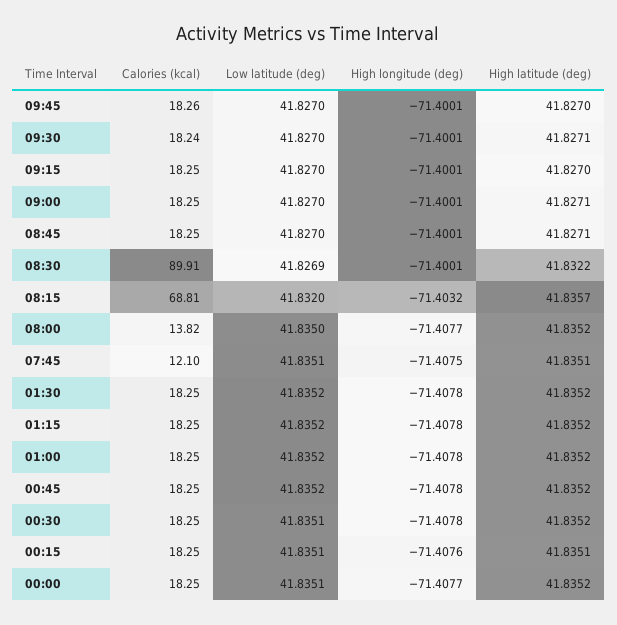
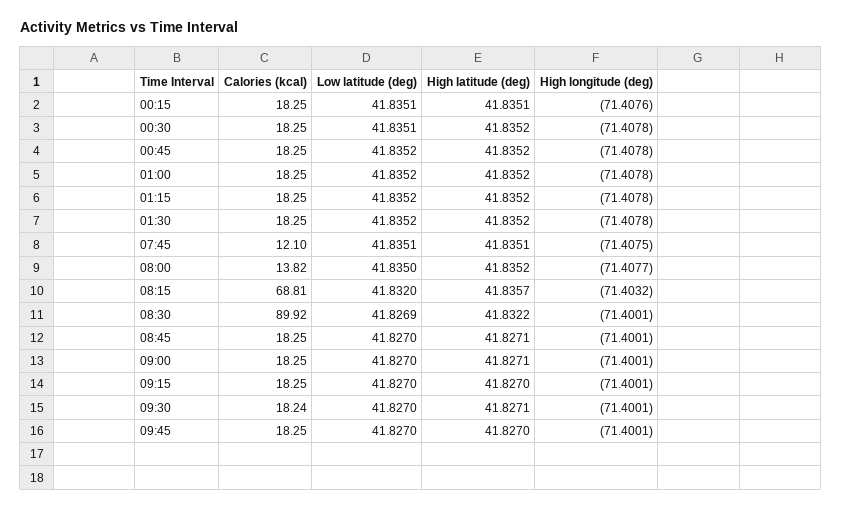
Calories (kcal), 09:45: 18.26 -> 18.25
Calories (kcal), 08:30: 89.91 -> 89.92
Calories (kcal), 00:00: 18.25 -> none
Low latitude (deg), 00:00: 41.8351 -> none
High longitude (deg), 00:00: -71.4077 -> none
High latitude (deg), 00:00: 41.8352 -> none

